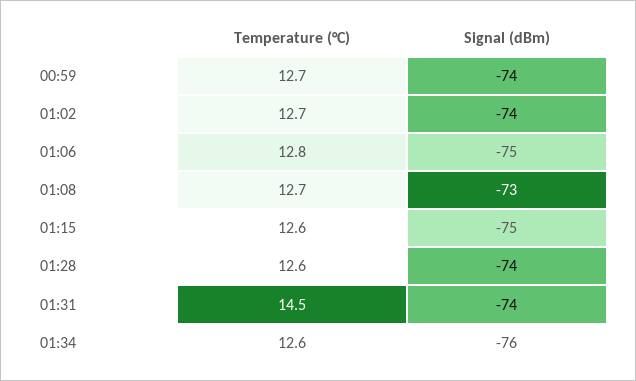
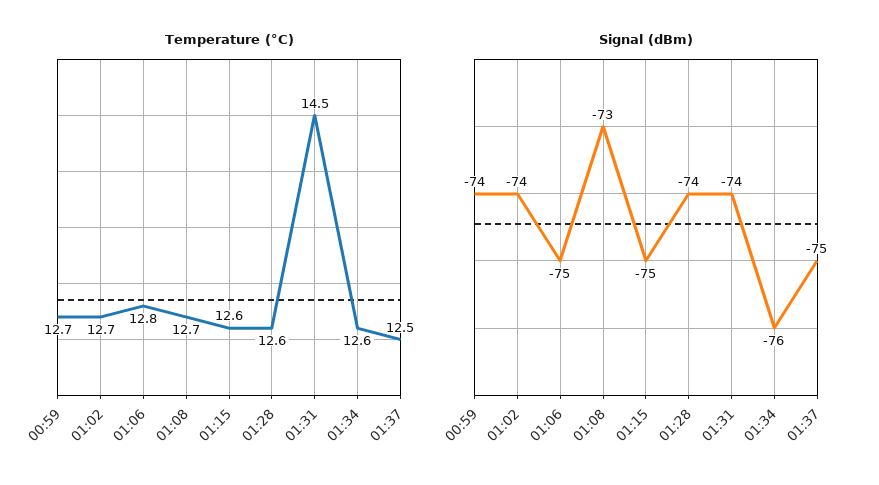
Temperature (°C), 01:37: none -> 12.5
Signal (dBm), 01:37: none -> -75

